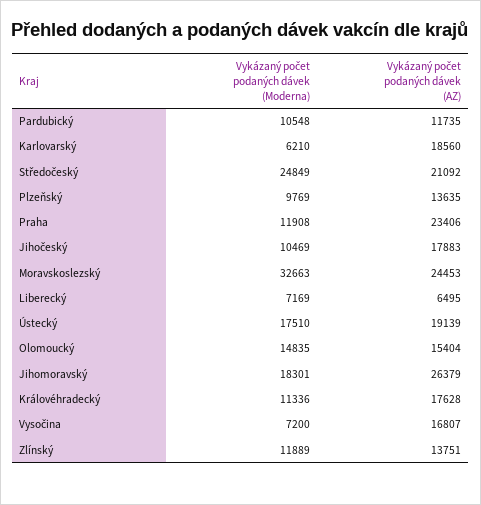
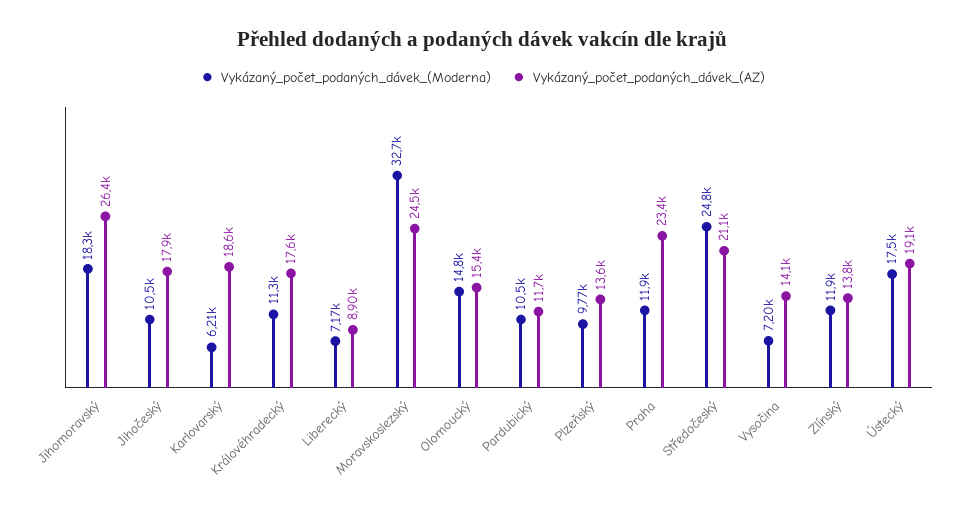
Vykázaný počet podaných dávek (AZ), Liberecký: 6495 -> 8900
Vykázaný počet podaných dávek (AZ), Vysočina: 16807 -> 14100

